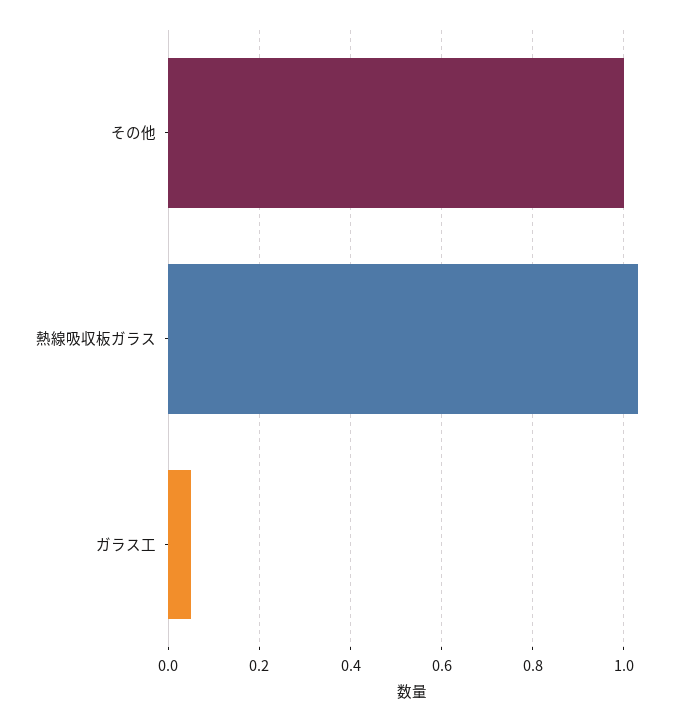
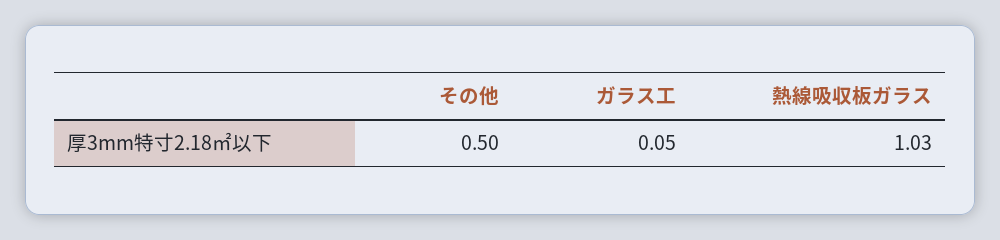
その他: 1 -> 0.5

